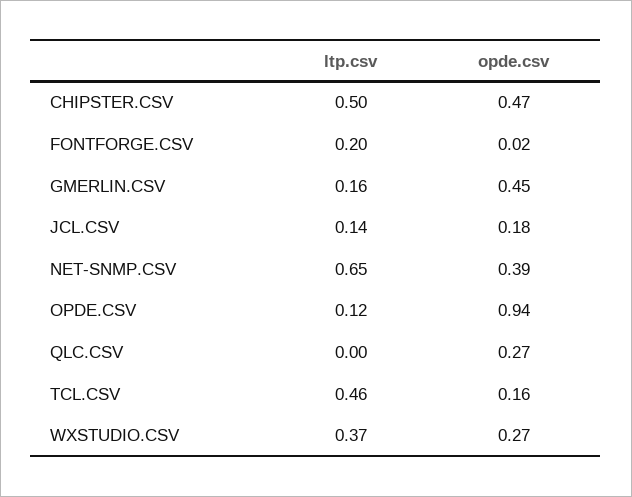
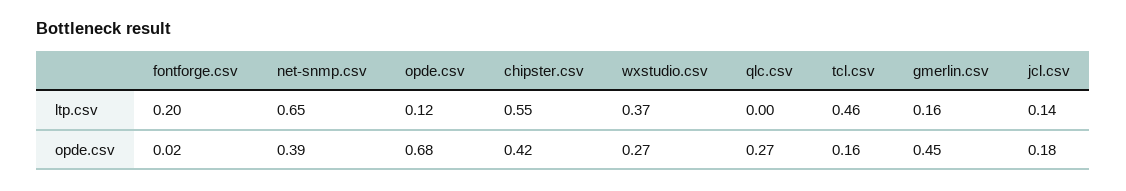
ltp.csv, CHIPSTER.CSV: 0.5 -> 0.55
opde.csv, CHIPSTER.CSV: 0.47 -> 0.42
opde.csv, OPDE.CSV: 0.94 -> 0.68

